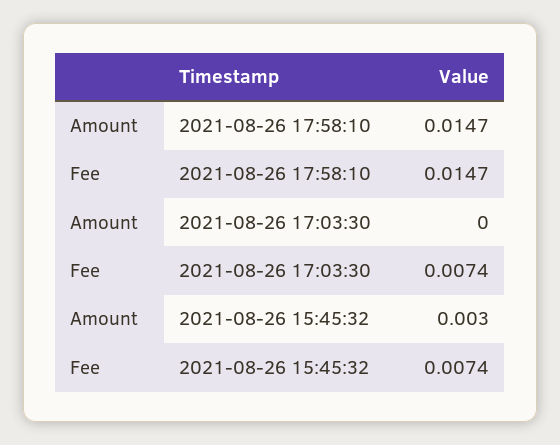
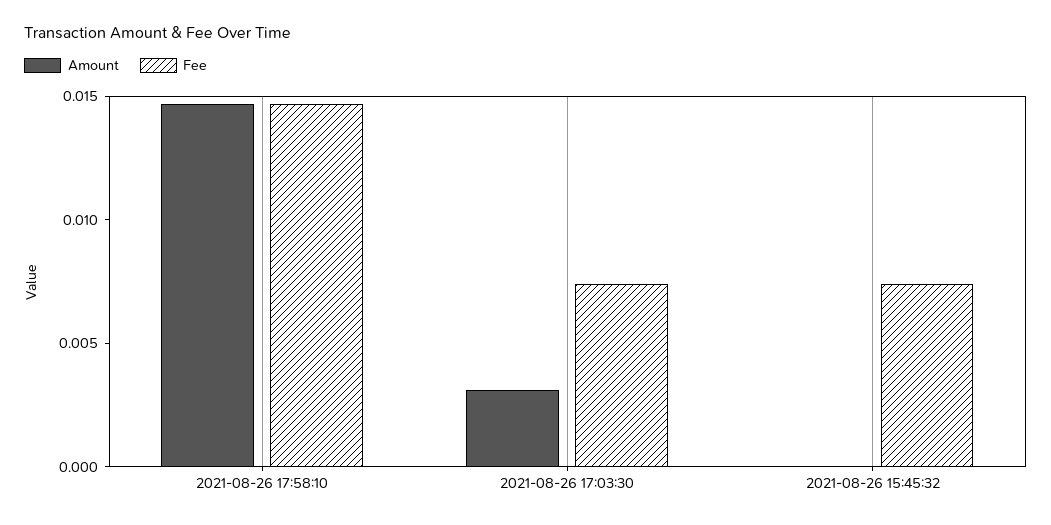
Amount, 2021-08-26 17:03:30: 0 -> 0.003
Amount, 2021-08-26 15:45:32: 0.003 -> 0

